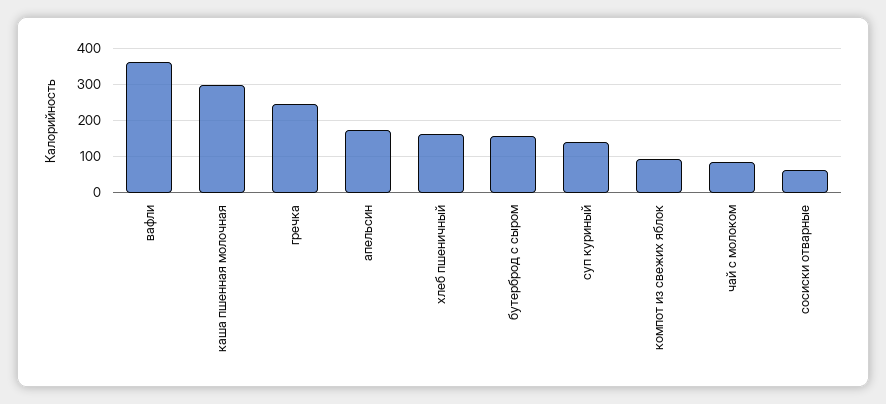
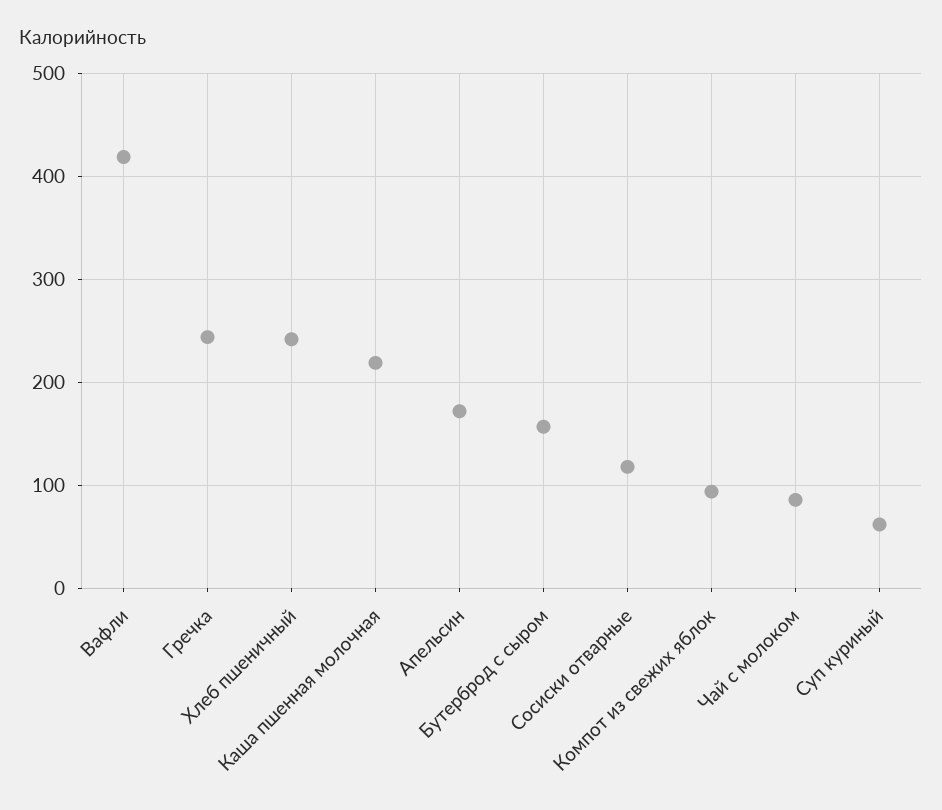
вафли: 360 -> 420
каша пшенная молочная: 300 -> 220
хлеб пшеничный: 160 -> 240
суп куриный: 140 -> 60
сосиски отварные: 60 -> 120

